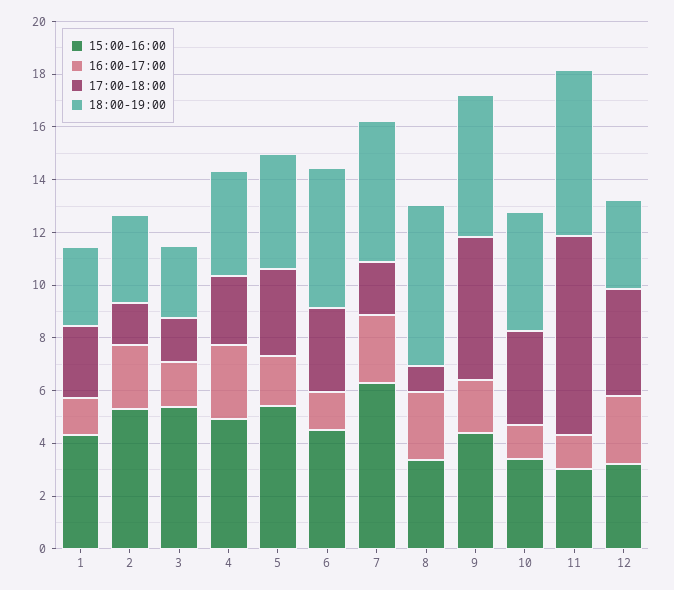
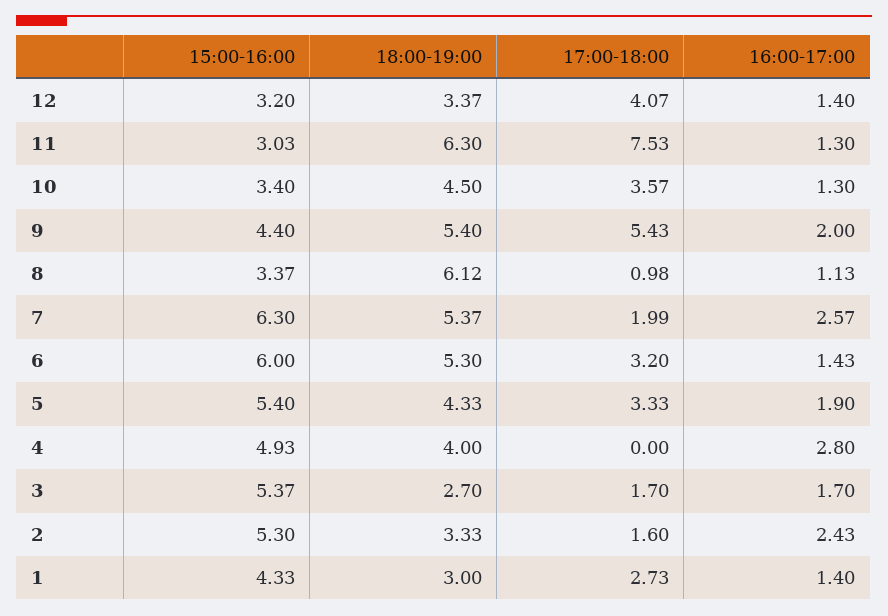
17:00-18:00, 4: 2.5 -> 0
15:00-16:00, 6: 4.5 -> 6
16:00-17:00, 8: 2.5 -> 1.13
16:00-17:00, 12: 2.5 -> 1.4

